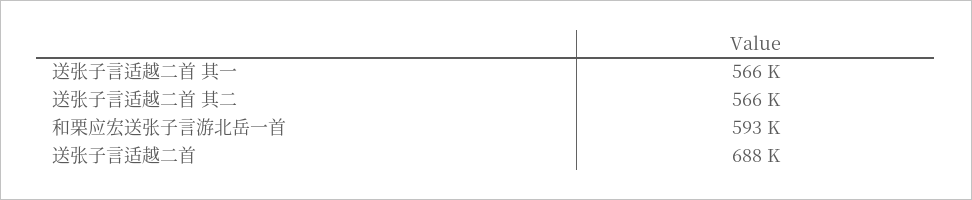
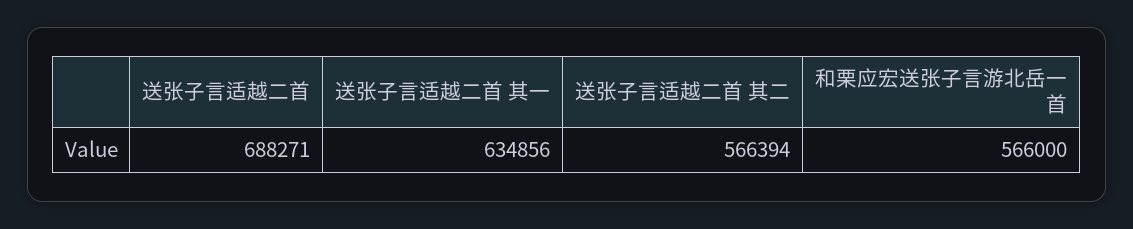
送张子言适越二首 其一: 566000 -> 634856
和栗应宏送张子言游北岳一首: 593000 -> 566000

